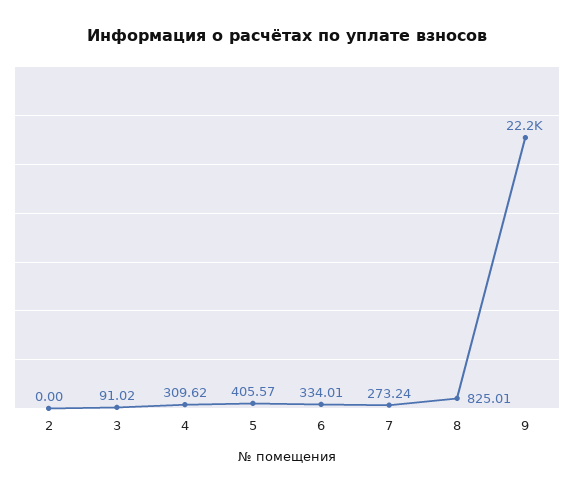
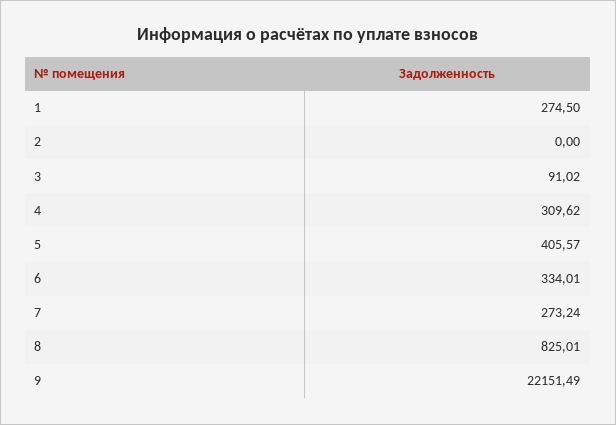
1: none -> 274.5

